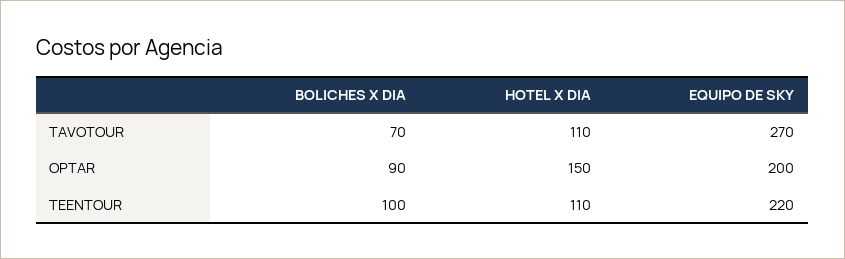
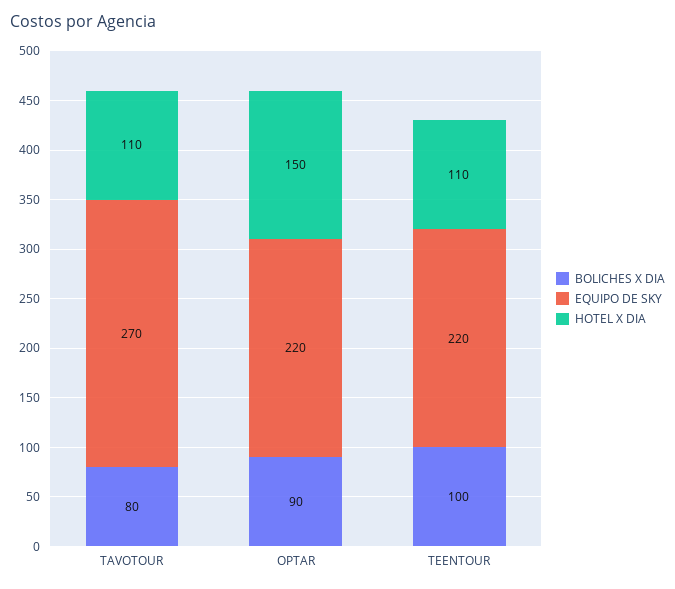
BOLICHES X DIA, TAVOTOUR: 70 -> 80
EQUIPO DE SKY, OPTAR: 200 -> 220

